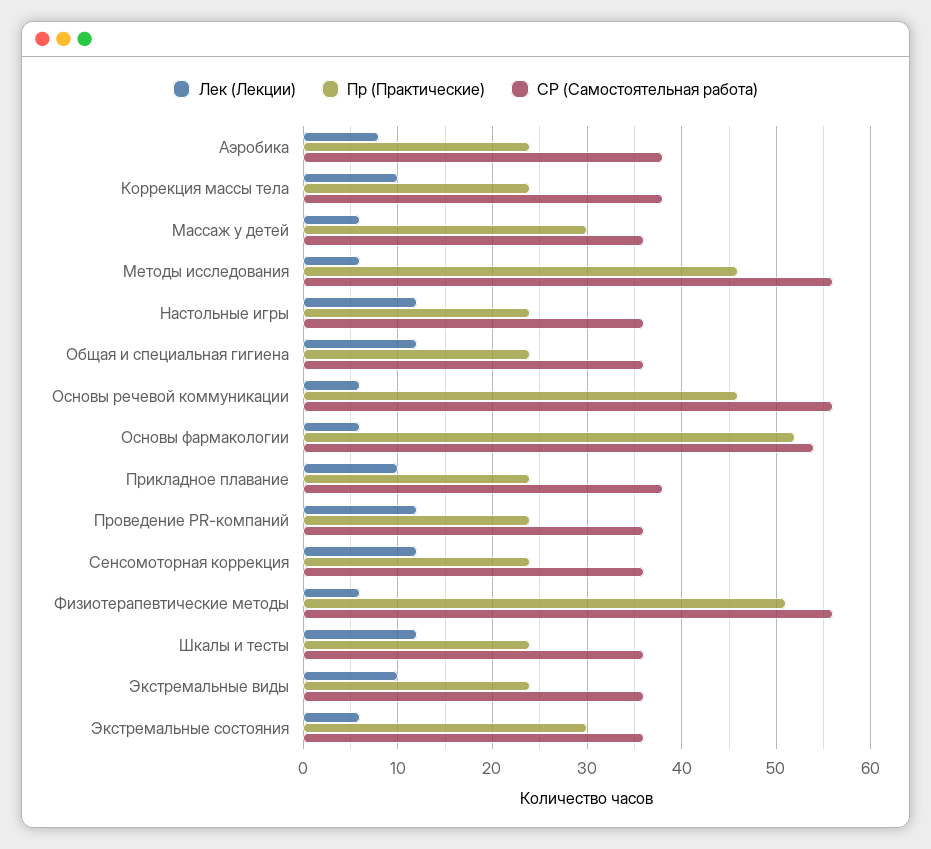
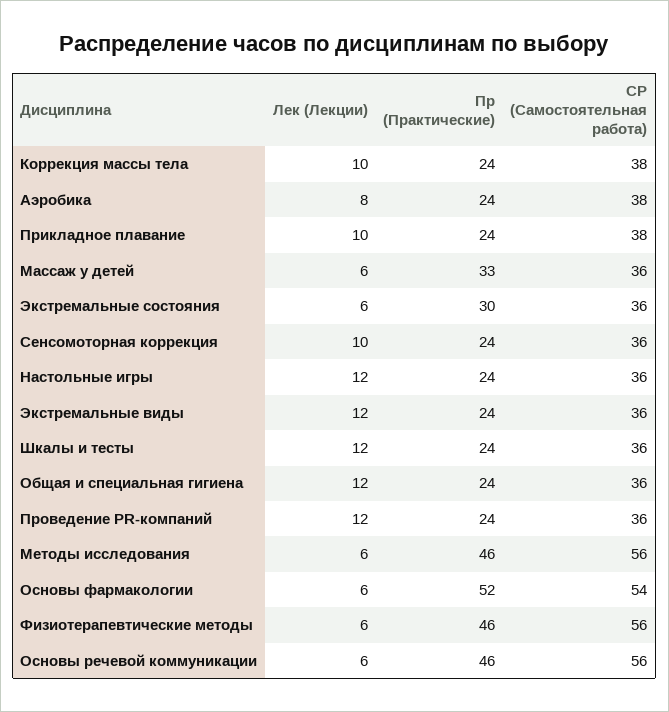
Пр (Практические), Массаж у детей: 30 -> 33
Лек (Лекции), Сенсомоторная коррекция: 12 -> 10
Пр (Практические), Физиотерапевтические методы: 51 -> 46
Лек (Лекции), Экстремальные виды: 10 -> 12

